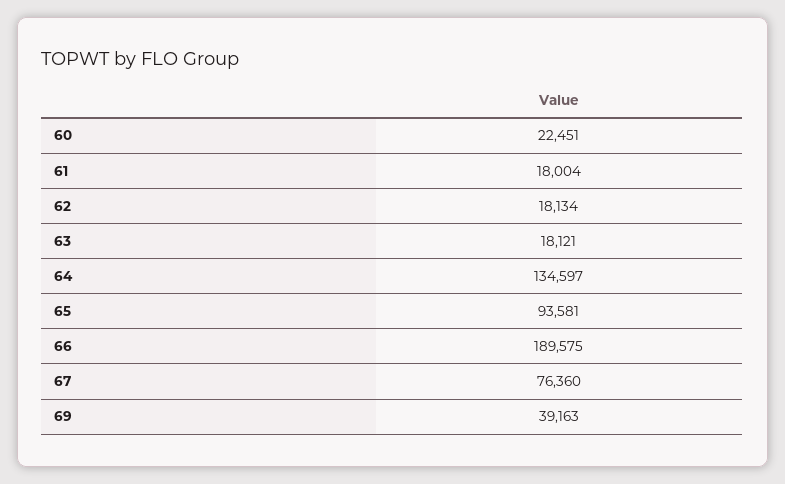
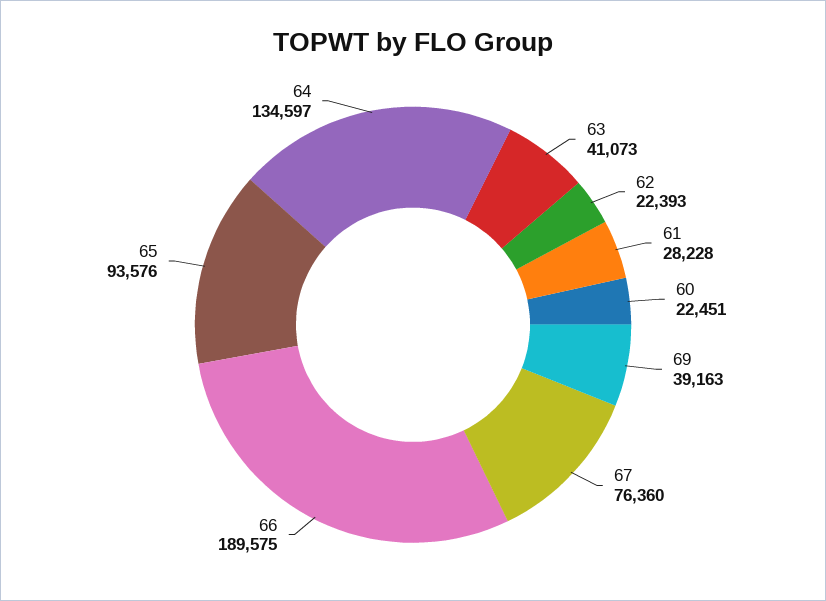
61: 18004 -> 28228
62: 18134 -> 22393
63: 18121 -> 41073
65: 93581 -> 93576

